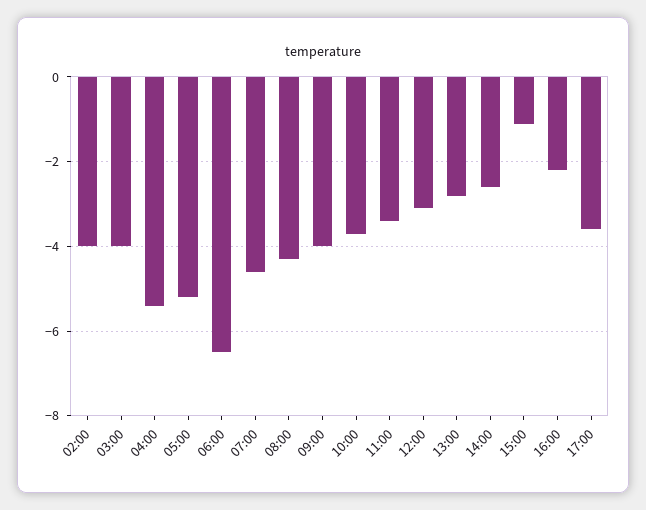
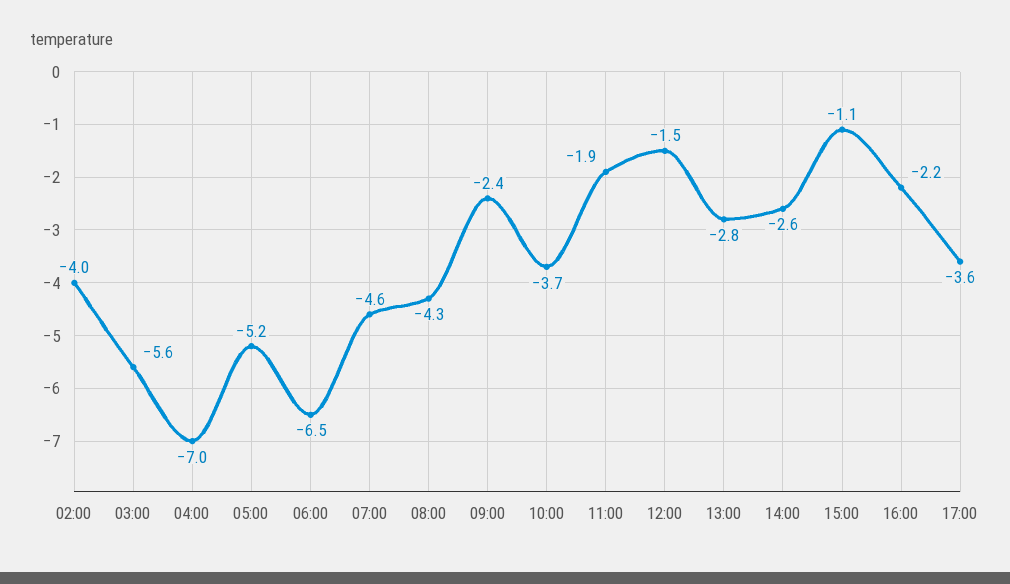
03:00: -4 -> -5.6
04:00: -5.5 -> -7
09:00: -4 -> -2.4
11:00: -3.5 -> -1.9
12:00: -3 -> -1.5

